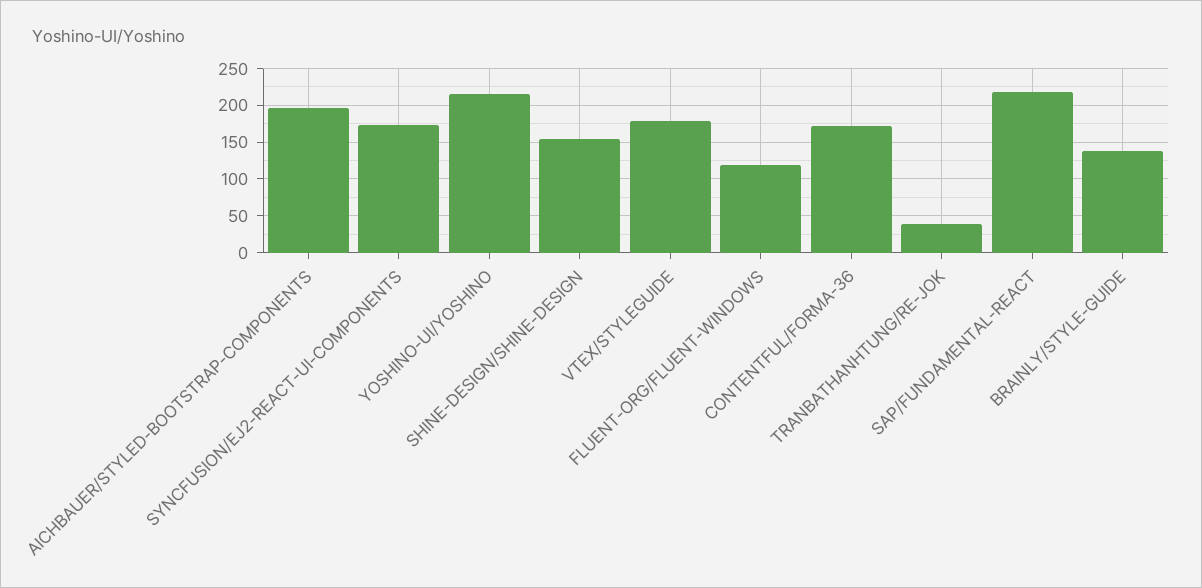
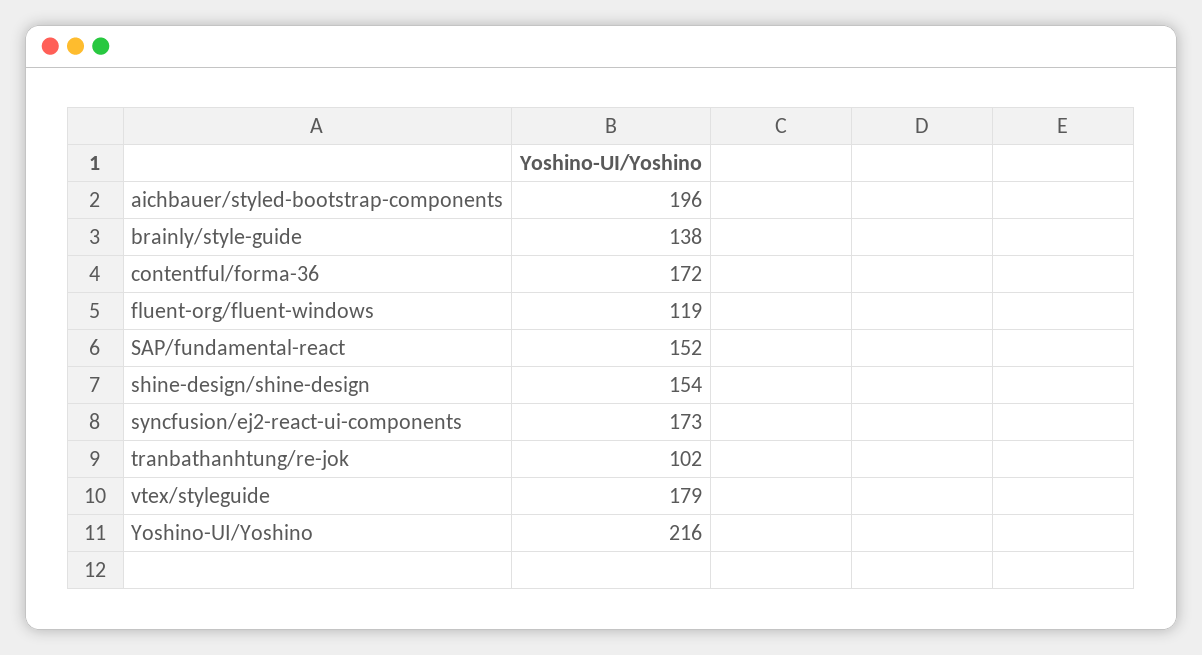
TRANBATHANHTUNG/RE-JOK: 40 -> 102
SAP/FUNDAMENTAL-REACT: 220 -> 152

